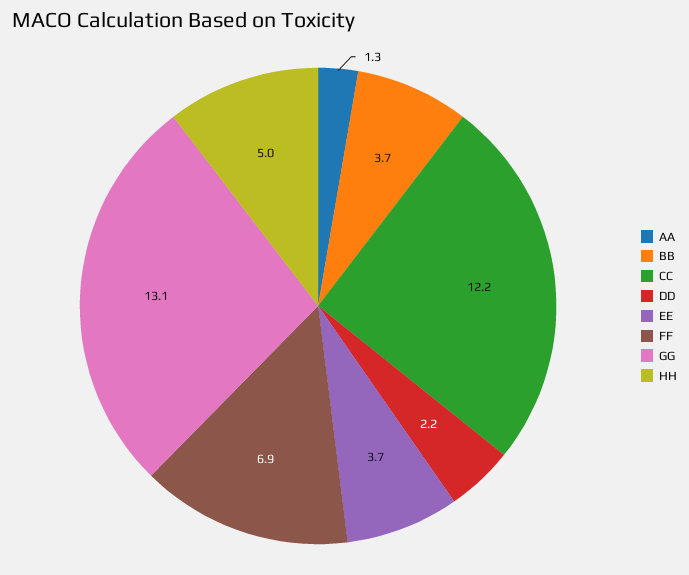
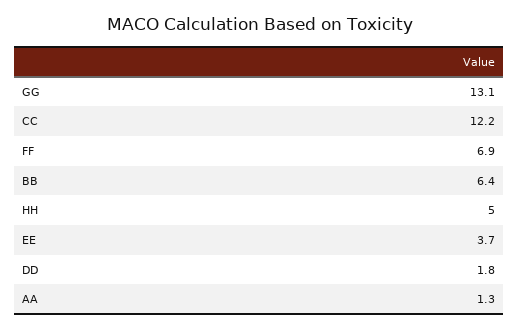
BB: 3.7 -> 6.4
DD: 2.2 -> 1.8

